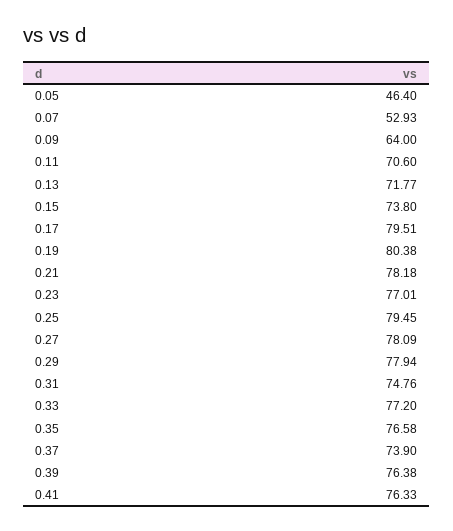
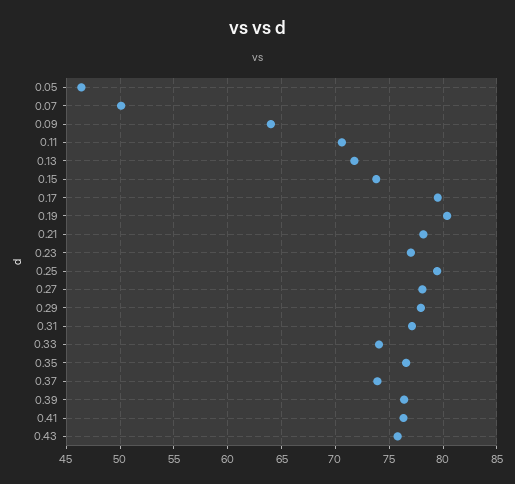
0.07: 52.93 -> 50
0.31: 74.76 -> 77
0.33: 77.2 -> 74
0.43: none -> 76

